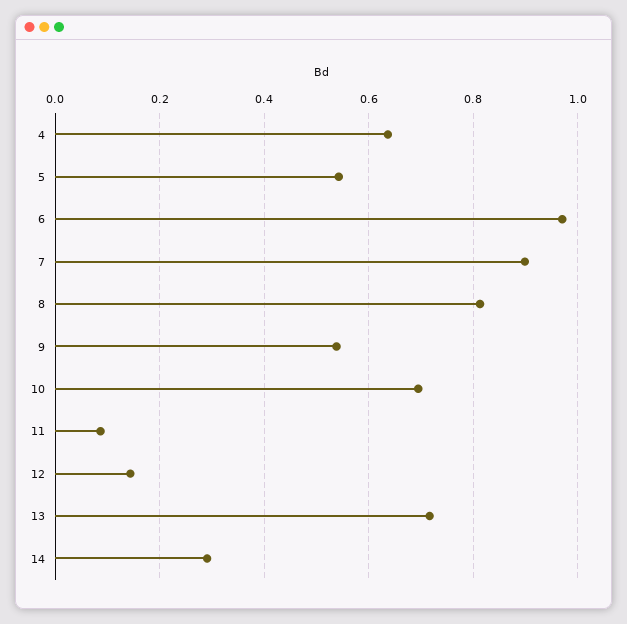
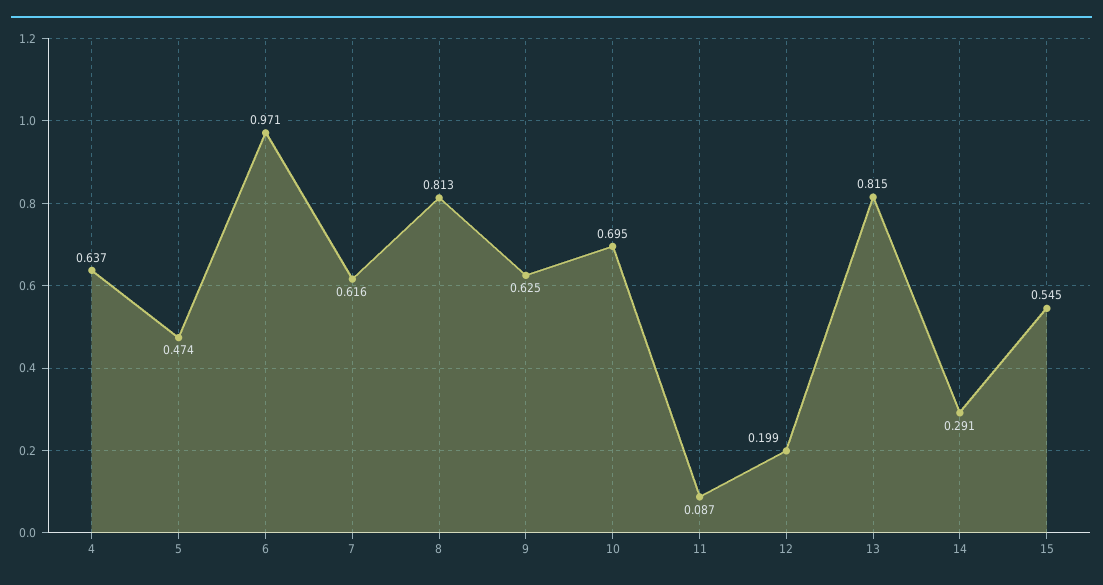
5: 0.54 -> 0.474
7: 0.9 -> 0.616
9: 0.54 -> 0.625
12: 0.14 -> 0.199
13: 0.72 -> 0.815
15: none -> 0.545

